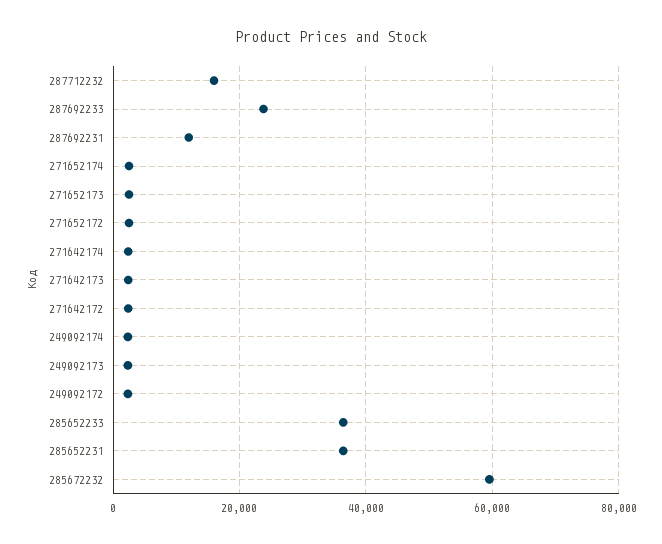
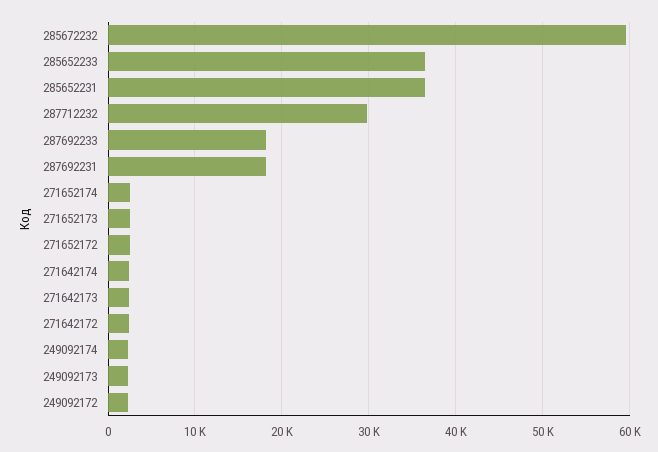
287712232: 16000 -> 30000
287692233: 24000 -> 18000
287692231: 12000 -> 18000

